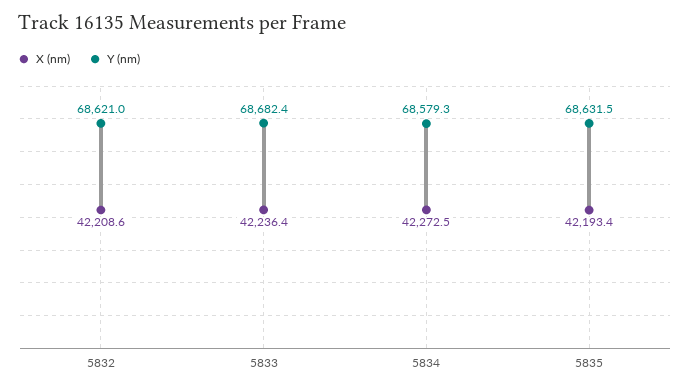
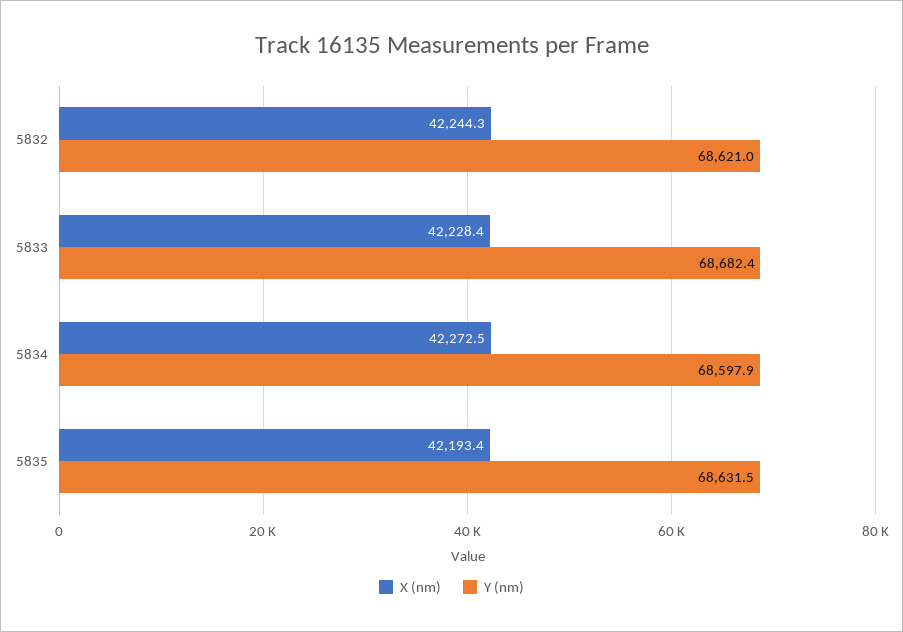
X (nm), 5832: 42208.6 -> 42244.3
X (nm), 5833: 42236.4 -> 42228.4
Y (nm), 5834: 68579.3 -> 68597.9

